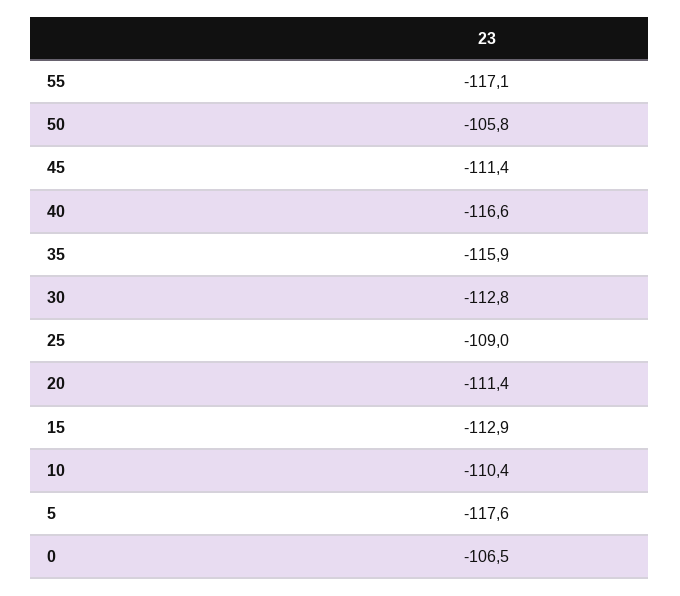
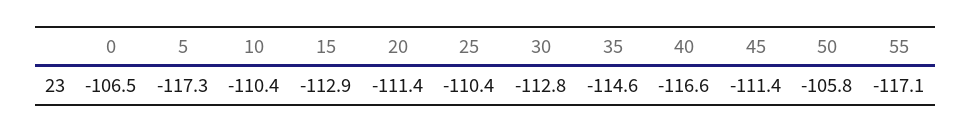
35: -115.9 -> -114.6
25: -109 -> -110.4
5: -117.6 -> -117.3

